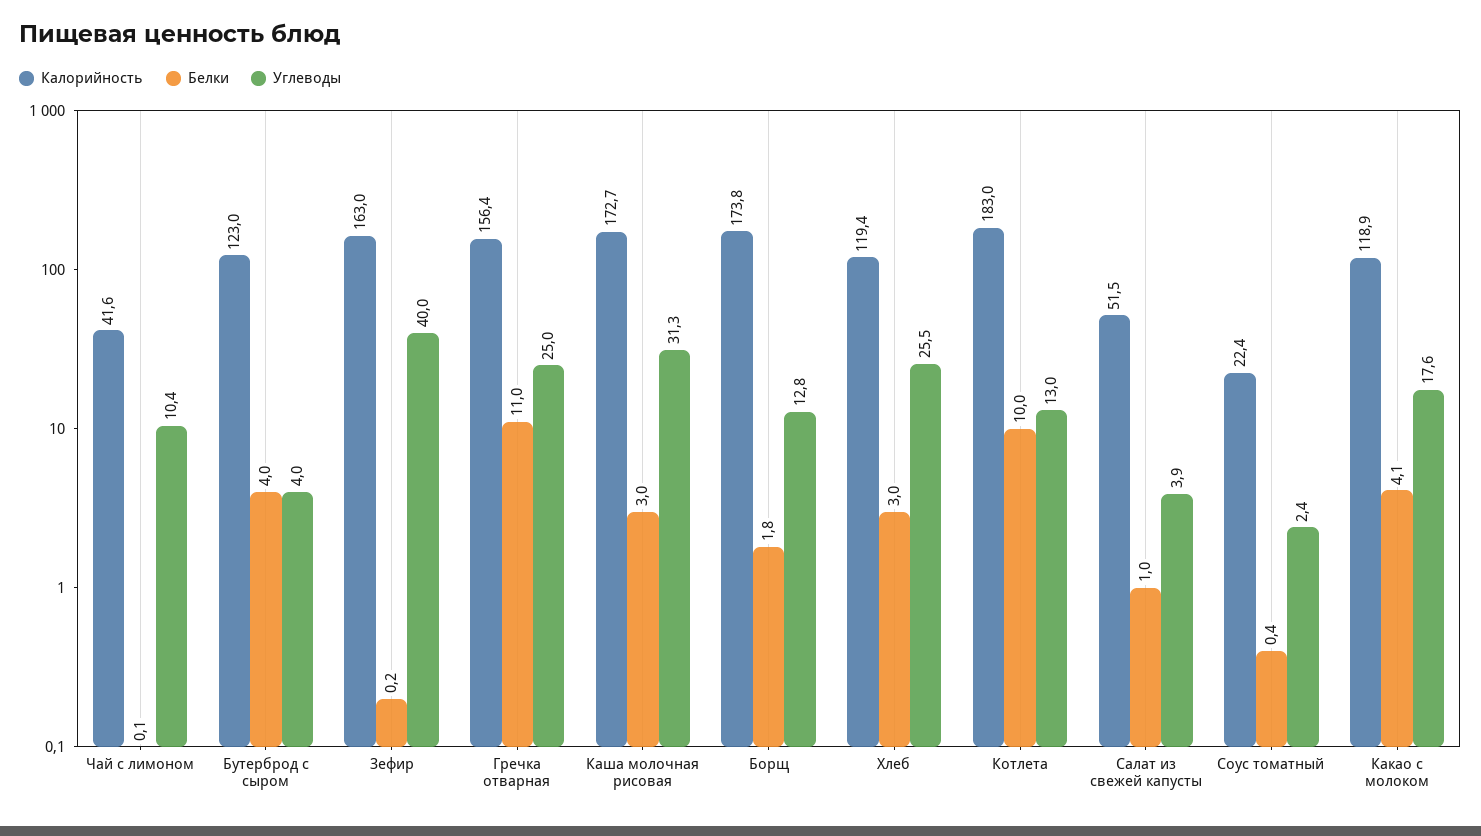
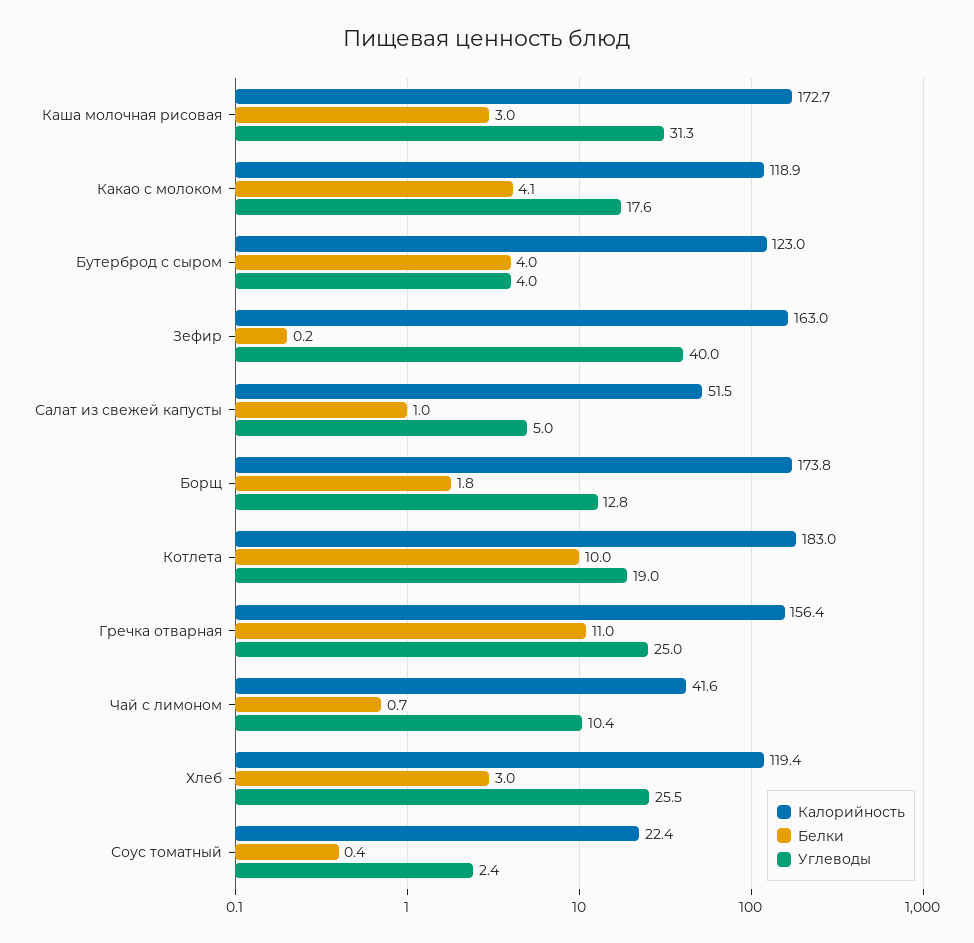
Белки, Чай с лимоном: 0.1 -> 0.7
Углеводы, Котлета: 13 -> 19
Углеводы, Салат из свежей капусты: 3.9 -> 5

